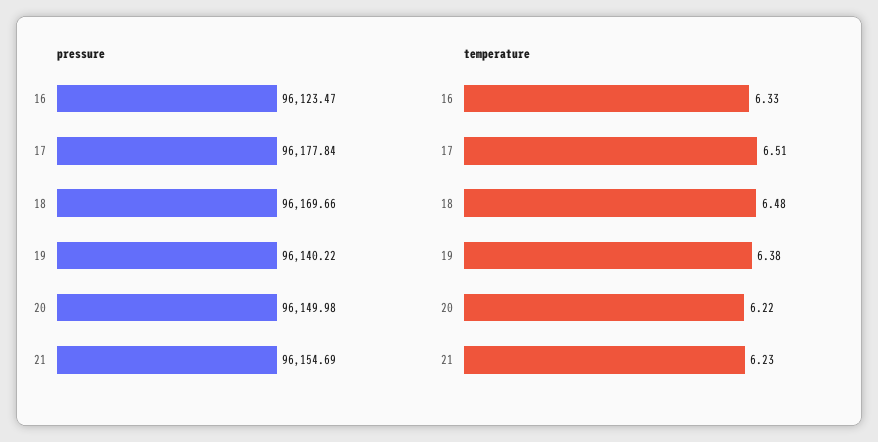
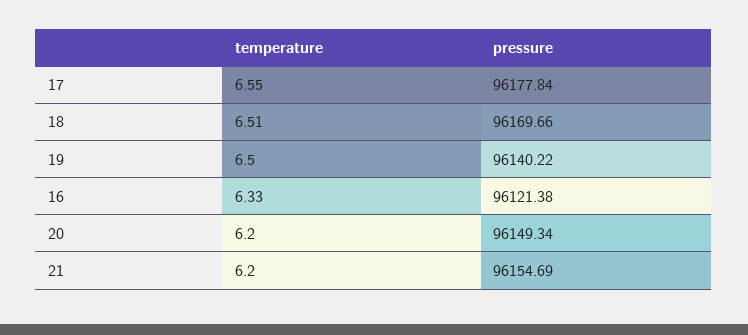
pressure, 16: 96123.47 -> 96121.38
pressure, 20: 96149.98 -> 96149.34
temperature, 17: 6.51 -> 6.55
temperature, 18: 6.48 -> 6.51
temperature, 19: 6.38 -> 6.5
temperature, 20: 6.22 -> 6.2
temperature, 21: 6.23 -> 6.2

